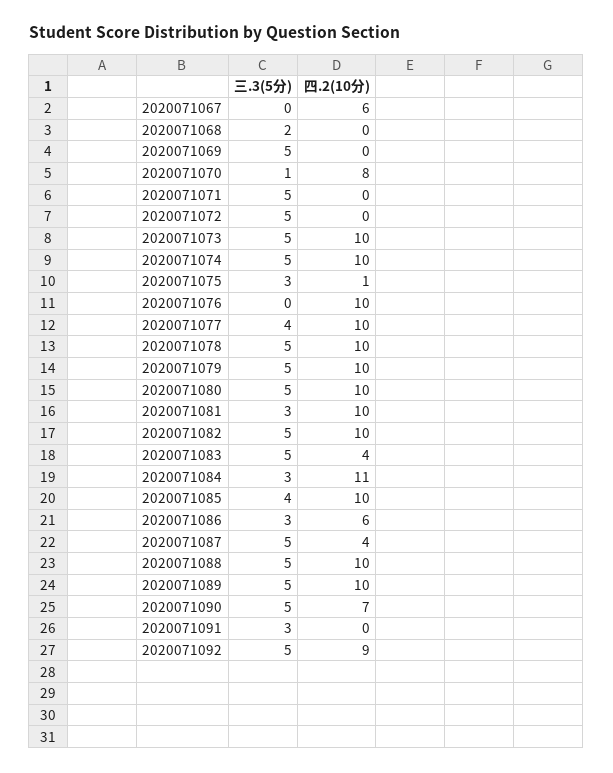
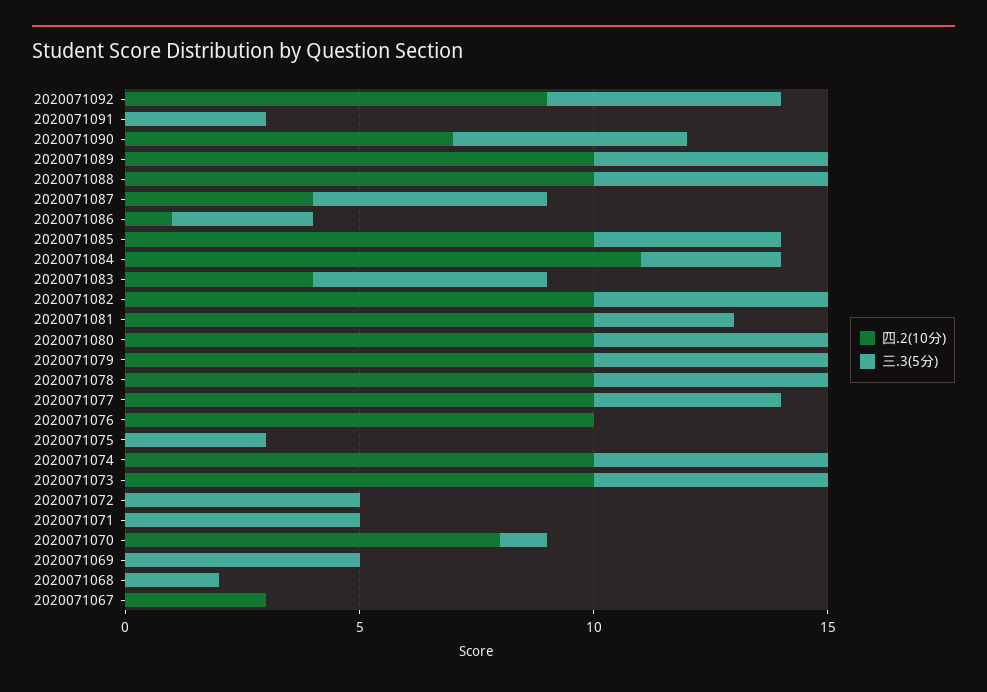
四.2(10分), 2020071067: 6 -> 3
四.2(10分), 2020071075: 1 -> 0
四.2(10分), 2020071086: 6 -> 1

